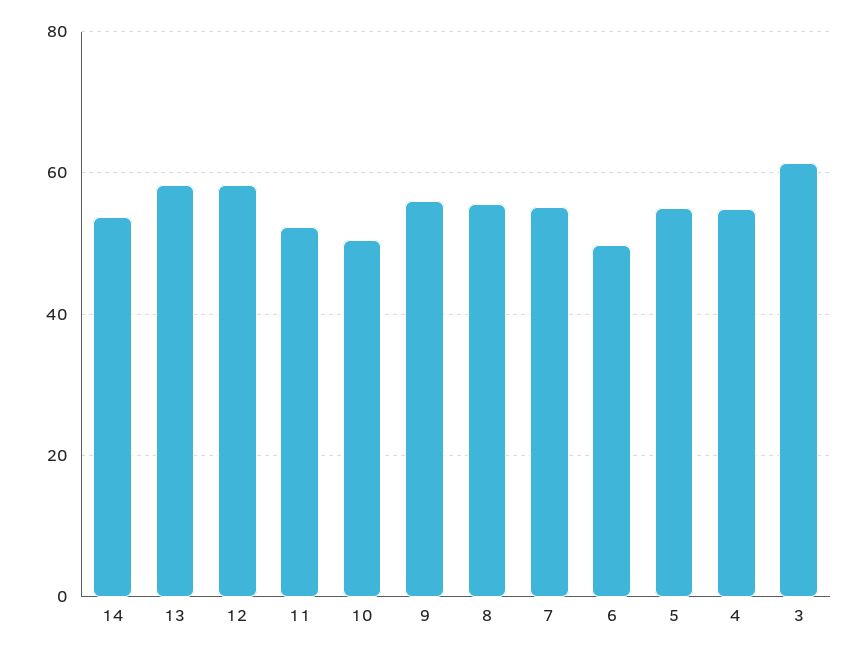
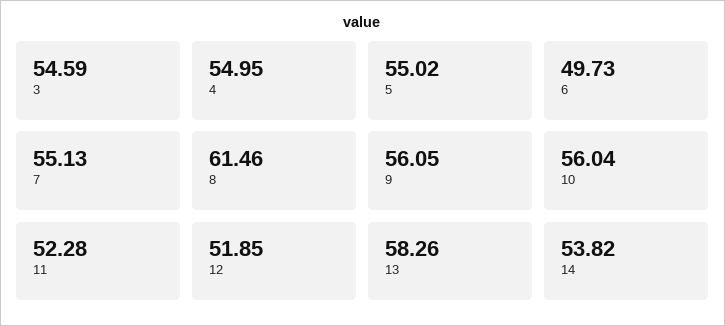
12: 58 -> 51.85
10: 50 -> 56.04
8: 56 -> 61.46
3: 62 -> 54.59

